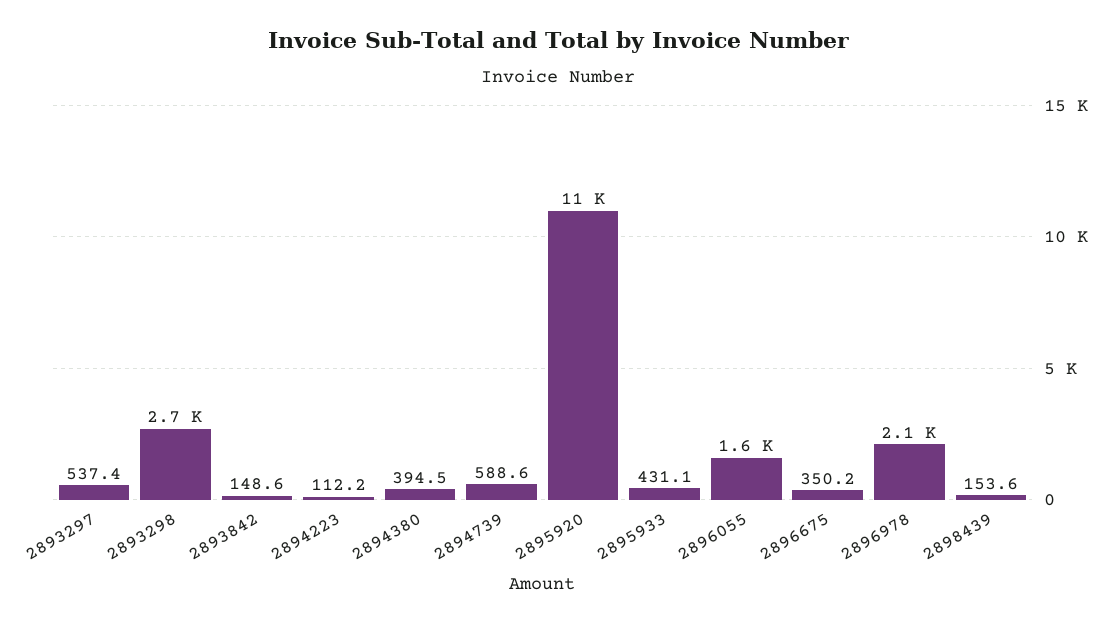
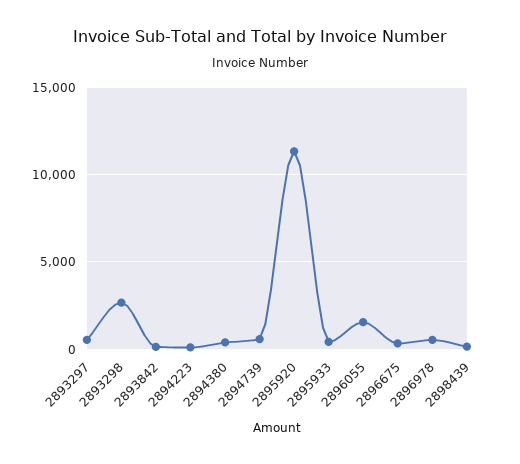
2896978: 2100 -> 500

